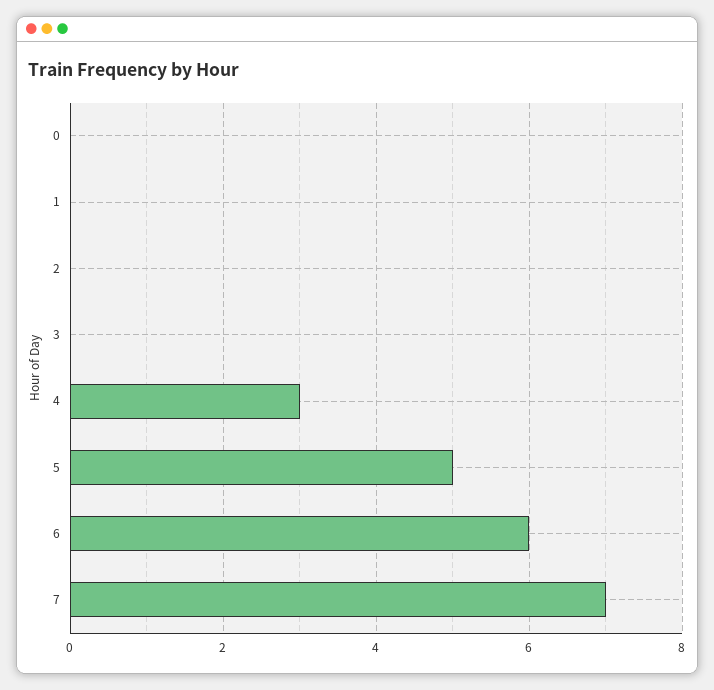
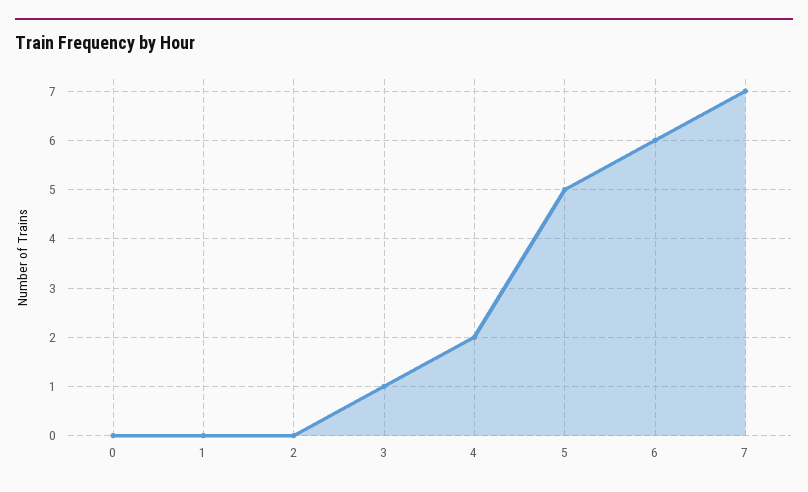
3: 0 -> 1
4: 3 -> 2

